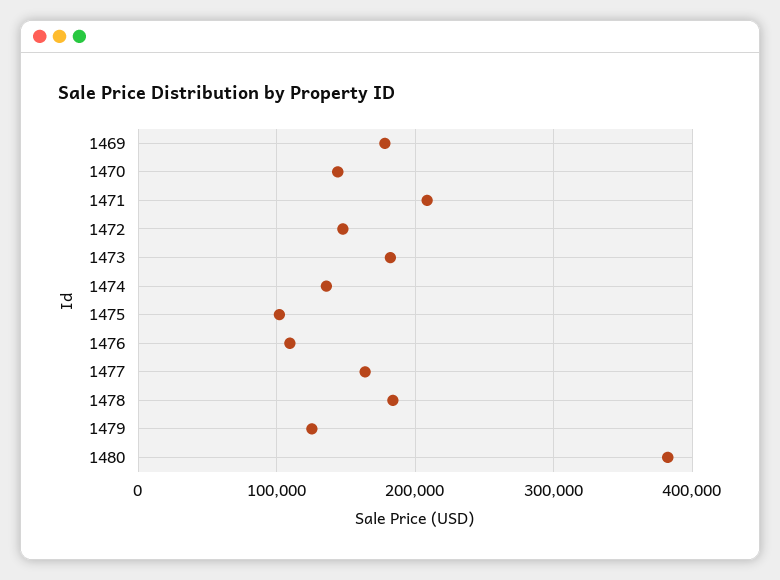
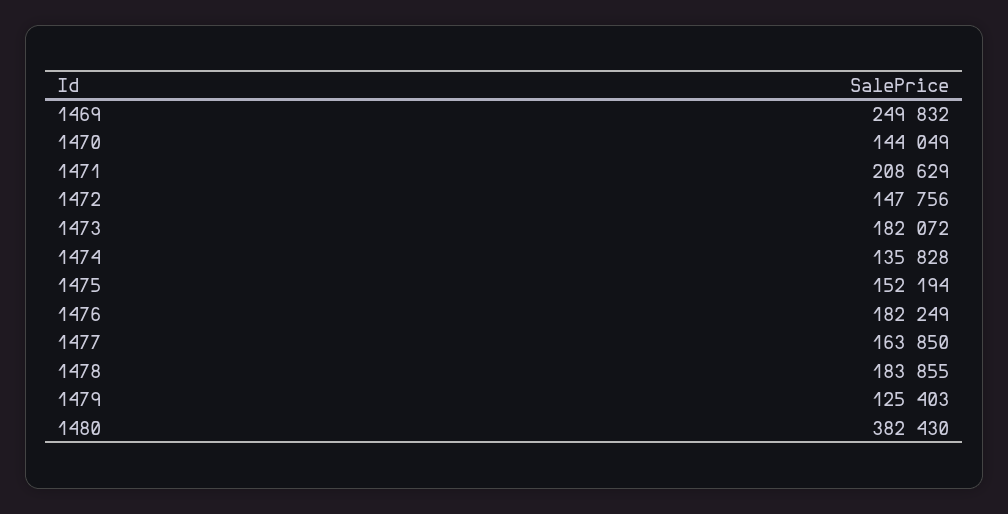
1469: 180000 -> 249832
1475: 100000 -> 152194
1476: 110000 -> 182249

